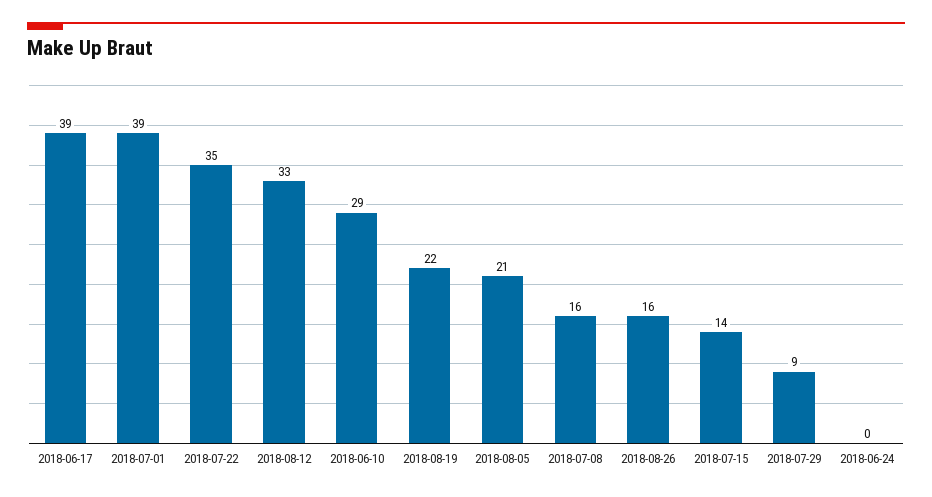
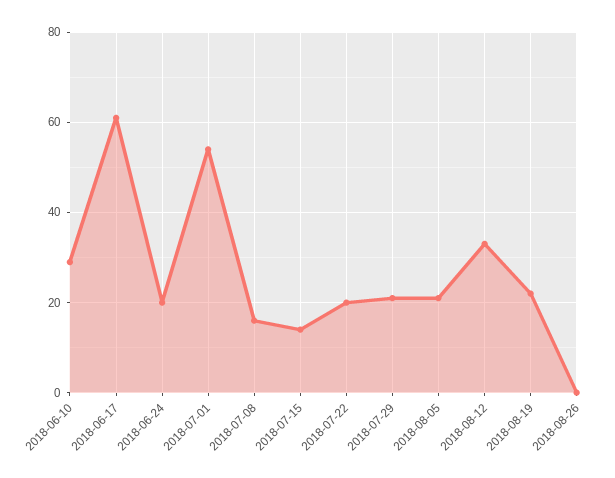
2018-06-17: 39 -> 60
2018-07-01: 39 -> 55
2018-07-22: 35 -> 20
2018-08-26: 16 -> 0
2018-07-29: 9 -> 20
2018-06-24: 0 -> 20

